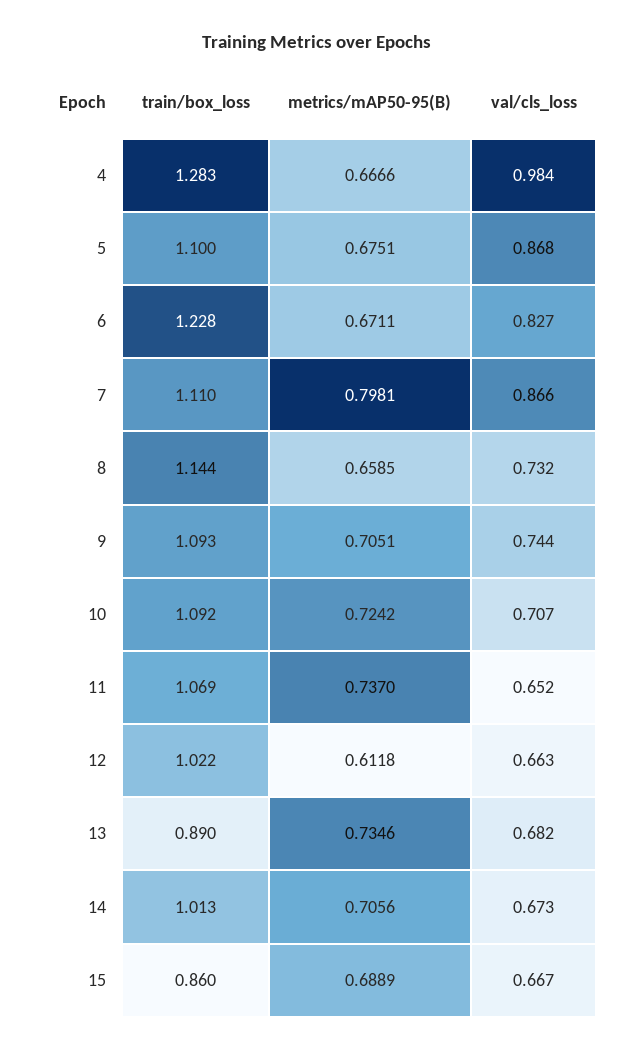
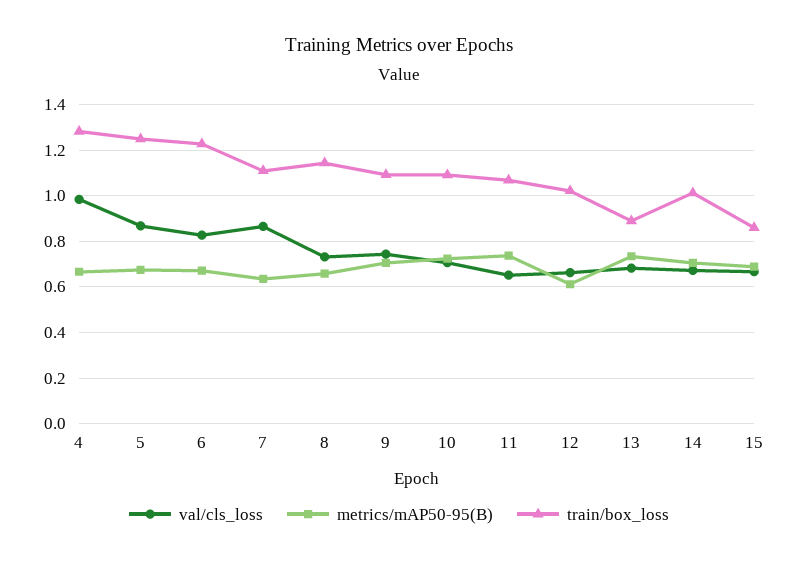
train/box_loss, 5: 1.1 -> 1.25
metrics/mAP50-95(B), 7: 0.7981 -> 0.65

